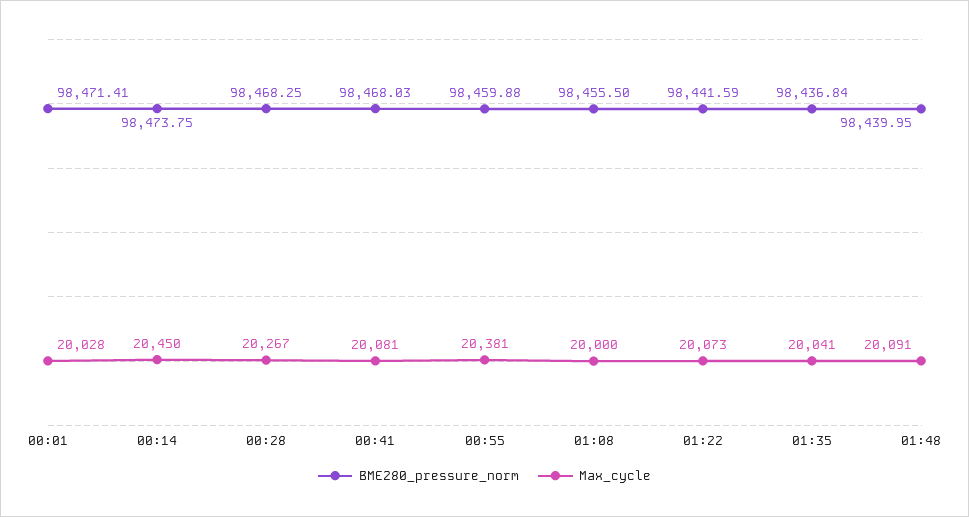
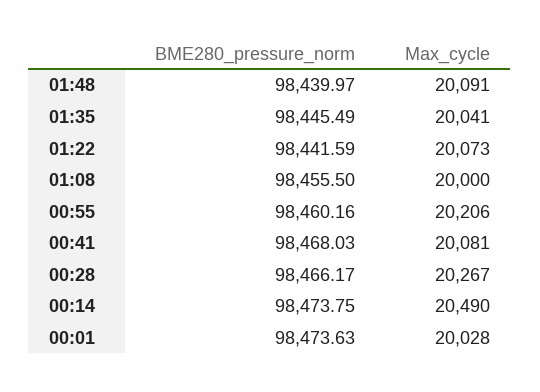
BME280_pressure_norm, 00:01: 98471.41 -> 98473.63
Max_cycle, 00:14: 20450 -> 20490
BME280_pressure_norm, 00:28: 98468.25 -> 98466.17
BME280_pressure_norm, 00:55: 98459.88 -> 98460.16
Max_cycle, 00:55: 20381 -> 20206
BME280_pressure_norm, 01:35: 98436.84 -> 98445.49
BME280_pressure_norm, 01:48: 98439.95 -> 98439.97

